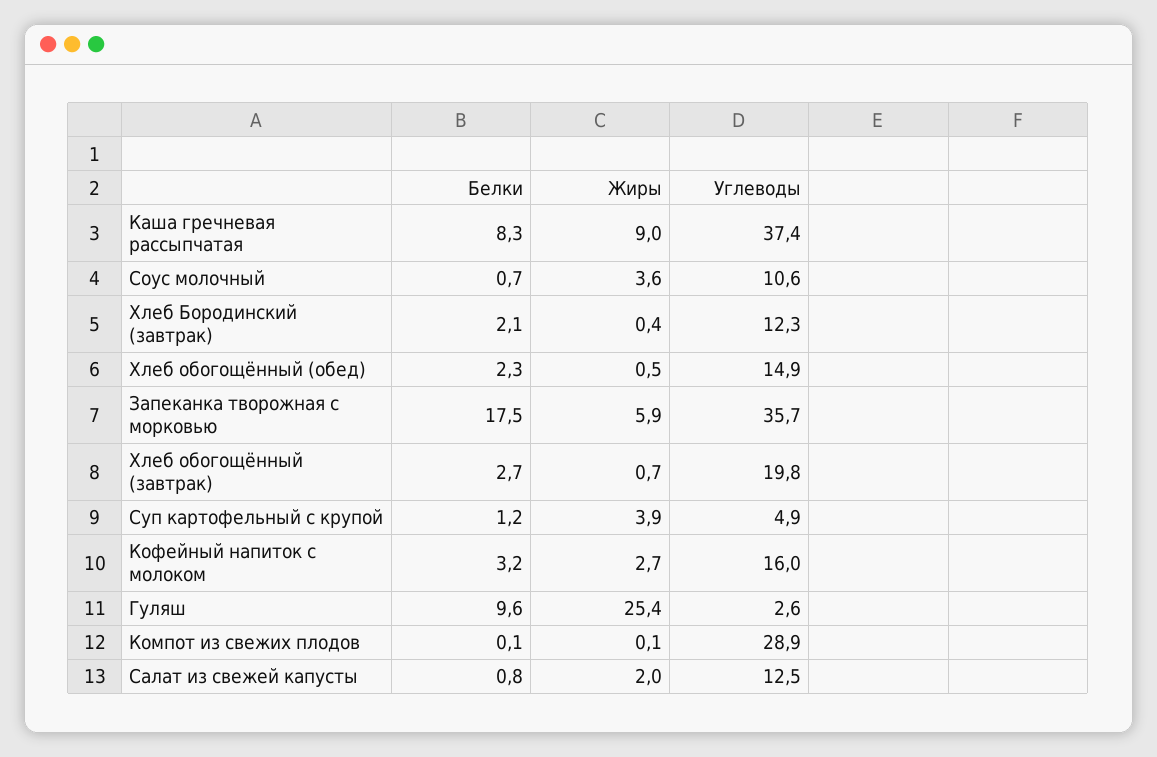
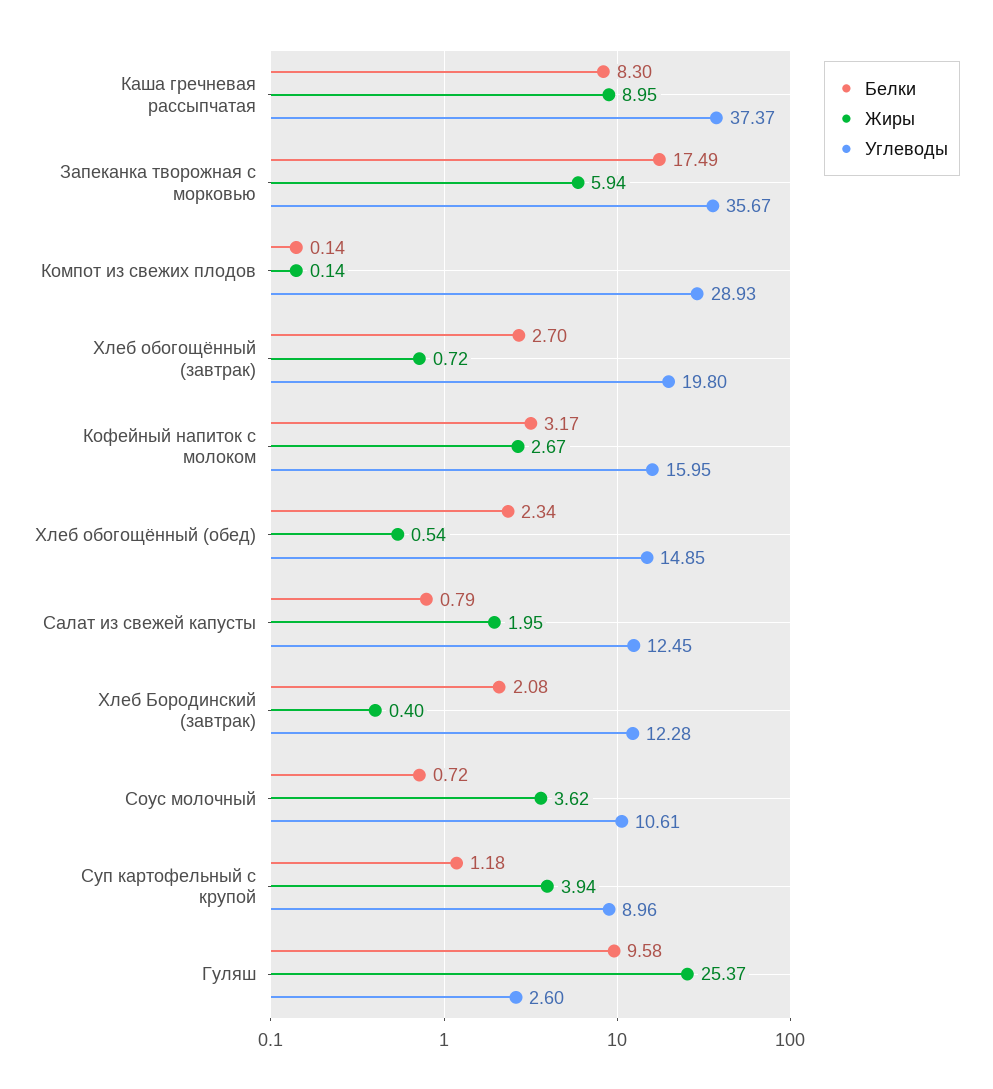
Углеводы, Суп картофельный с крупой: 4.9 -> 8.96

